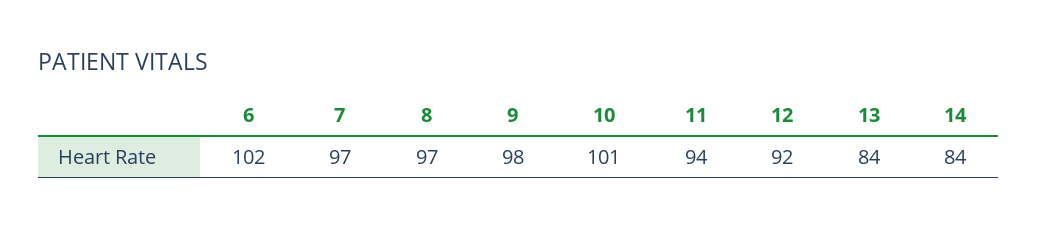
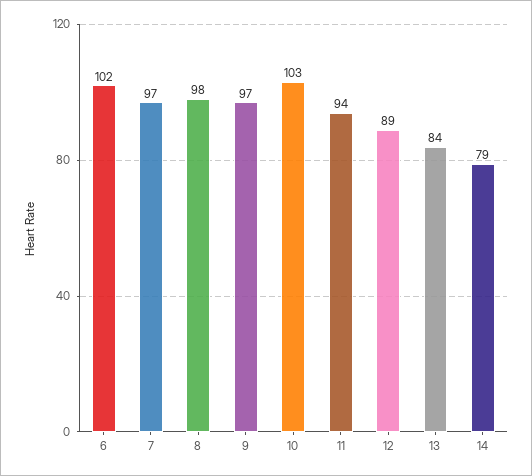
8: 97 -> 98
9: 98 -> 97
10: 101 -> 103
12: 92 -> 89
14: 84 -> 79

